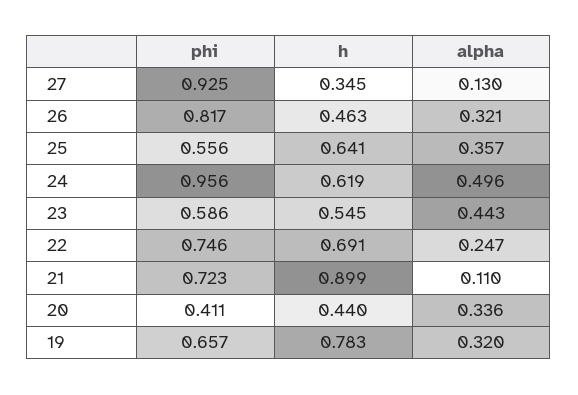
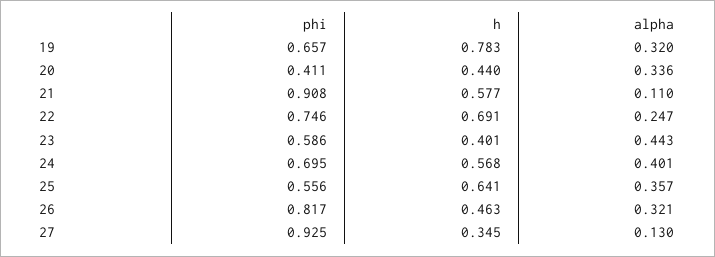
phi, 24: 0.956 -> 0.695
h, 24: 0.619 -> 0.568
alpha, 24: 0.496 -> 0.401
h, 23: 0.545 -> 0.401
phi, 21: 0.723 -> 0.908
h, 21: 0.899 -> 0.577

